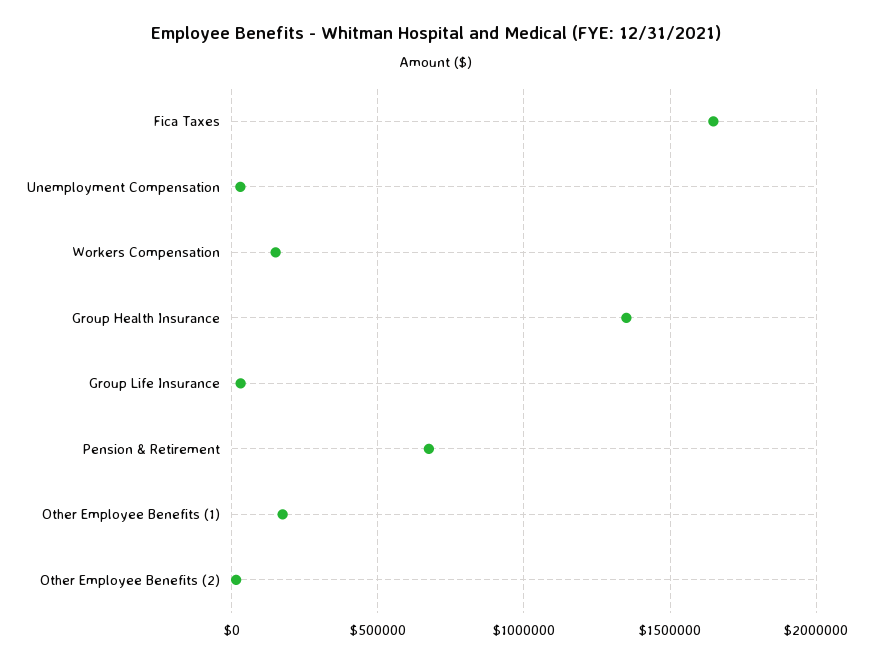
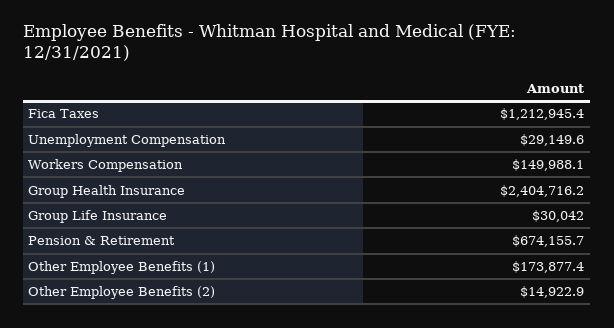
Fica Taxes: 1650000 -> 1212945.4
Group Health Insurance: 1350000 -> 2404716.2

